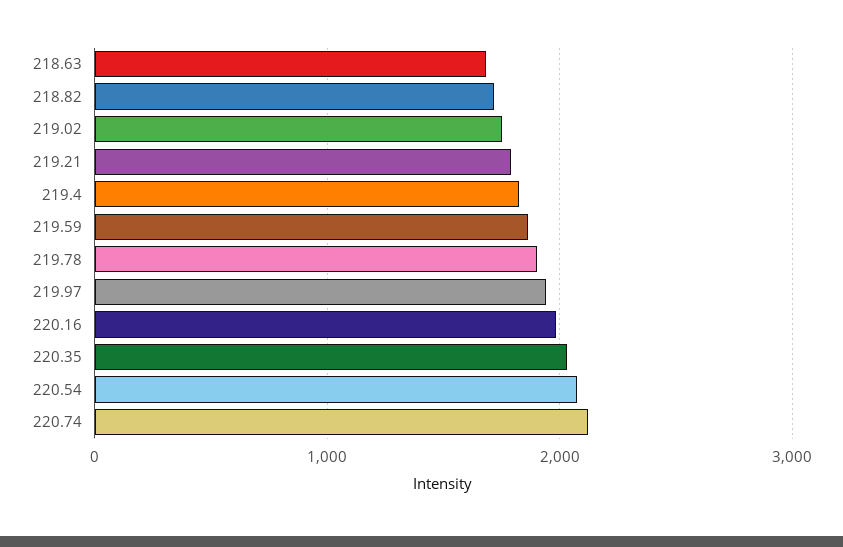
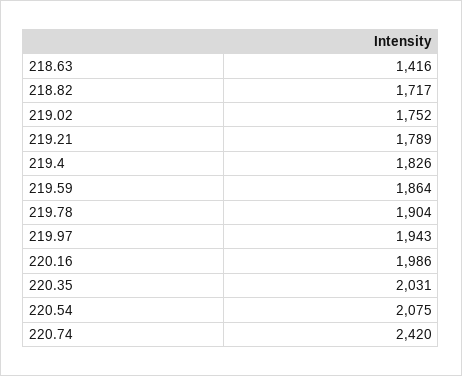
218.63: 1700 -> 1416
220.74: 2100 -> 2420

